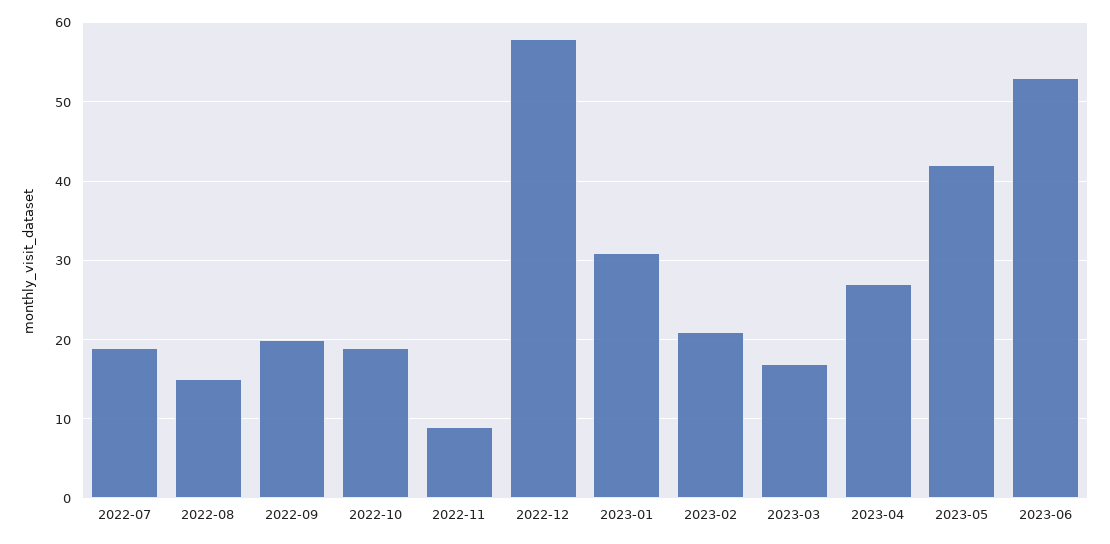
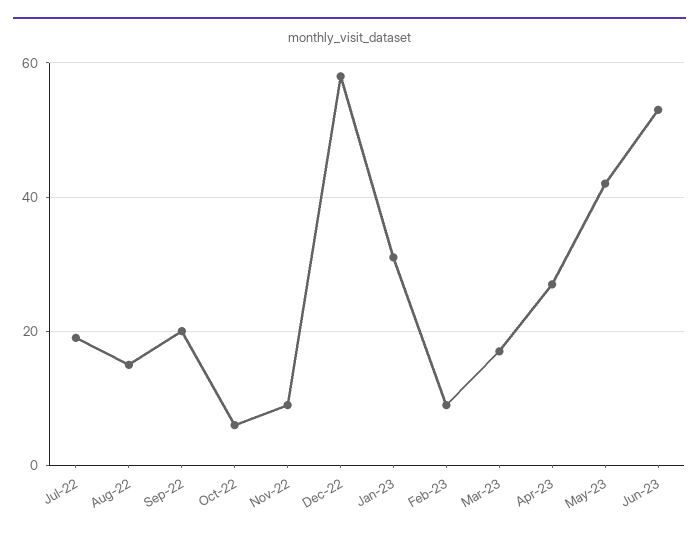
2022-10: 19 -> 5
2023-02: 21 -> 10

